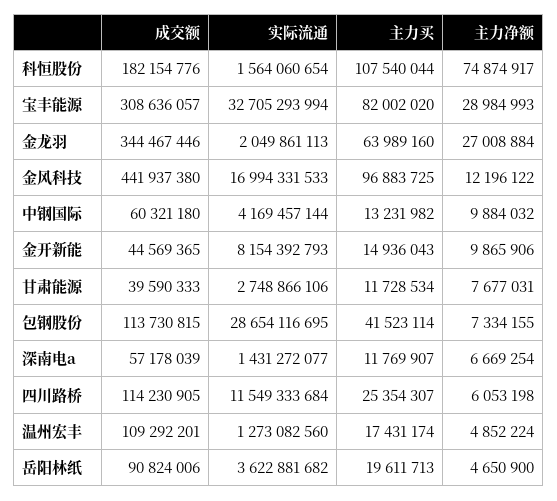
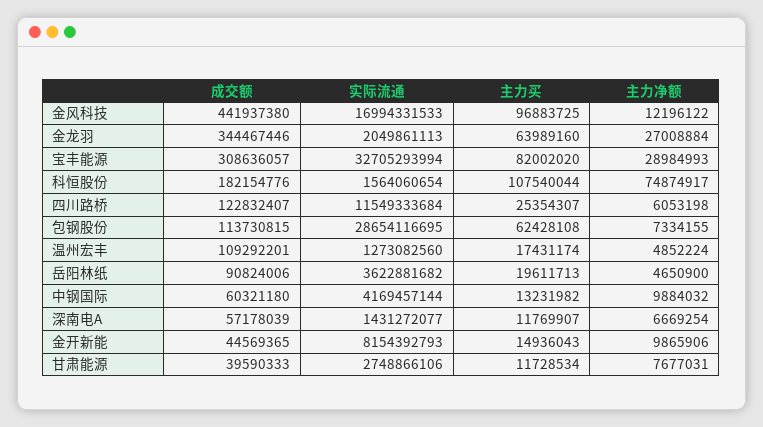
主力买, 包钢股份: 41523114 -> 62428108
成交额, 四川路桥: 114230905 -> 122832407

